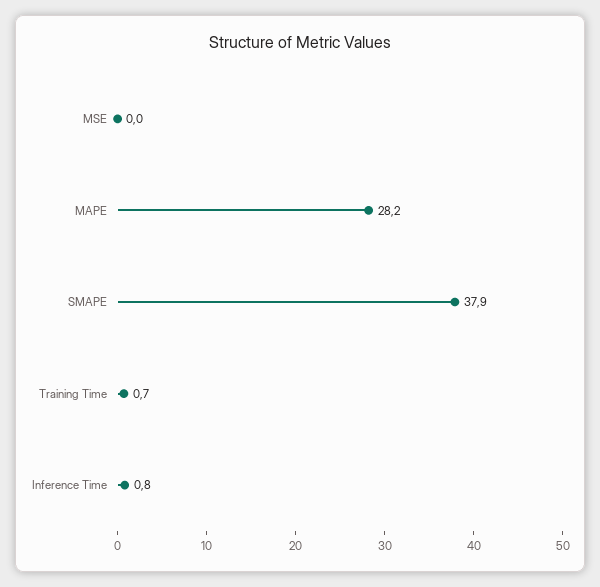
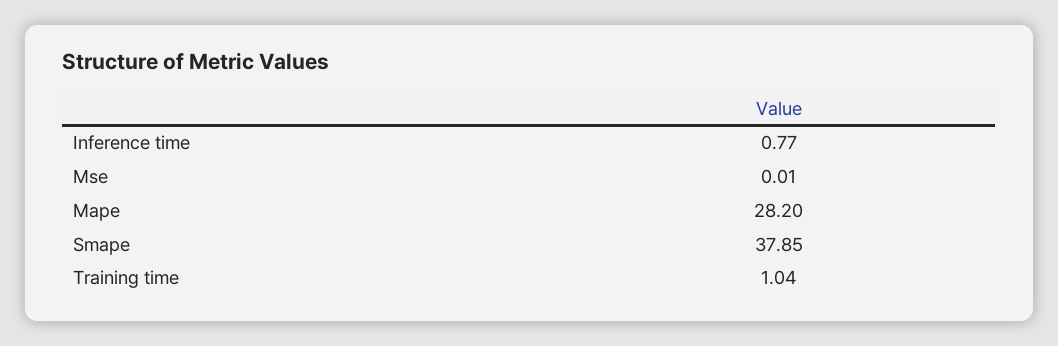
Training Time: 0.7 -> 1.04

